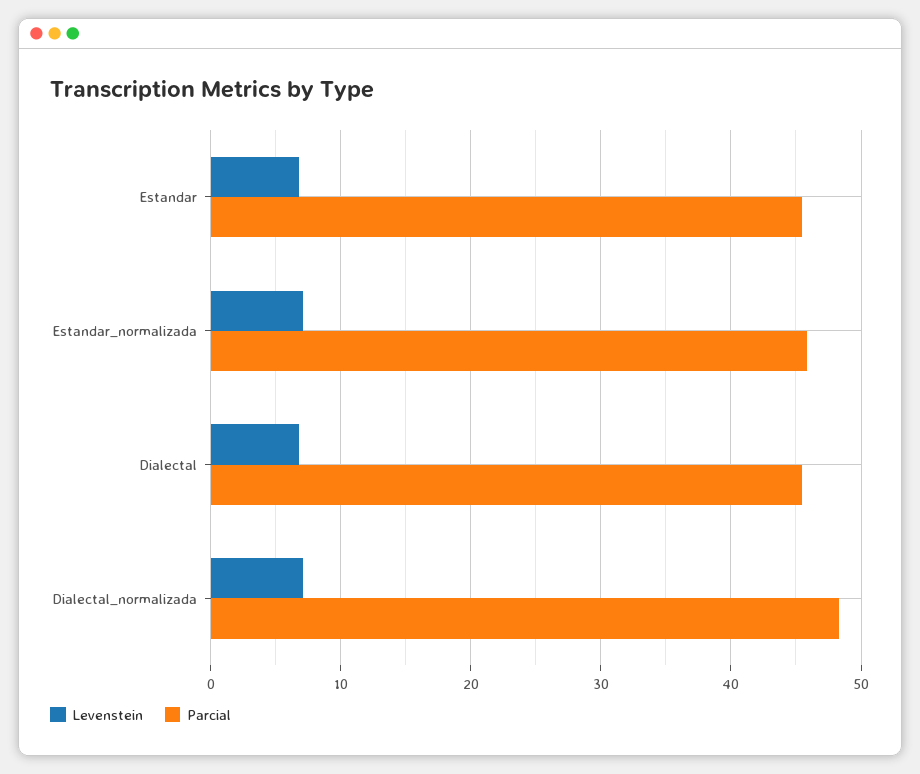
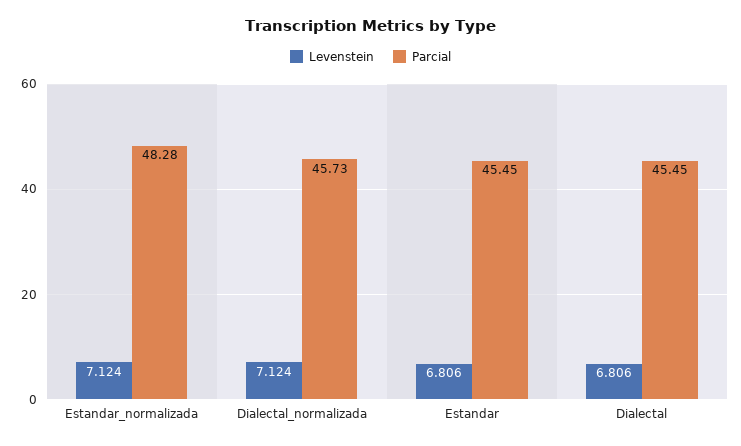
Parcial, Estandar_normalizada: 46 -> 48.28
Parcial, Dialectal_normalizada: 48 -> 45.73

